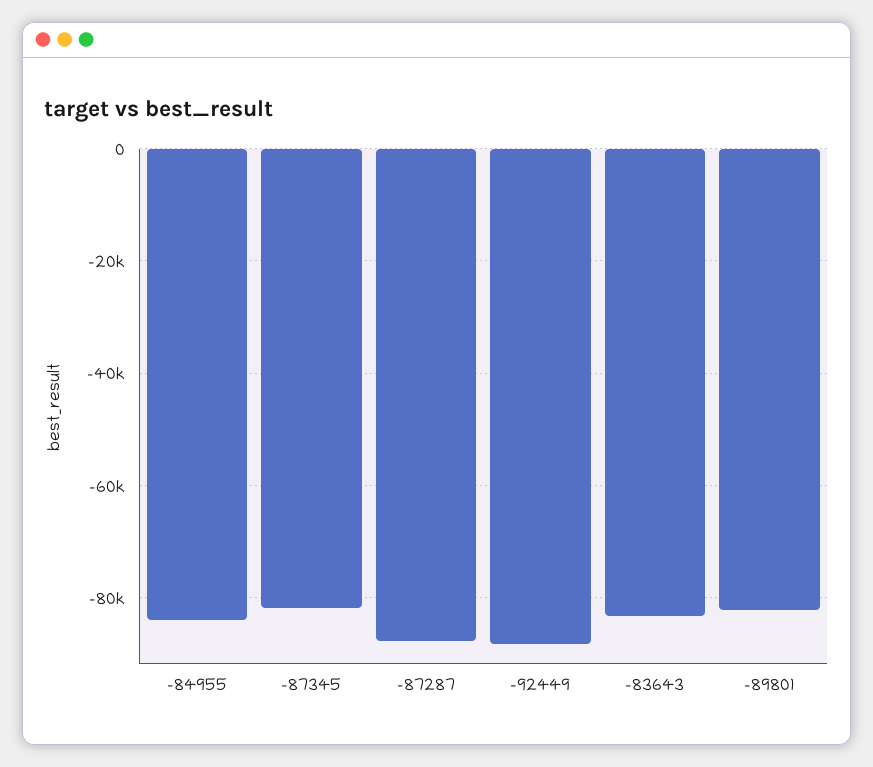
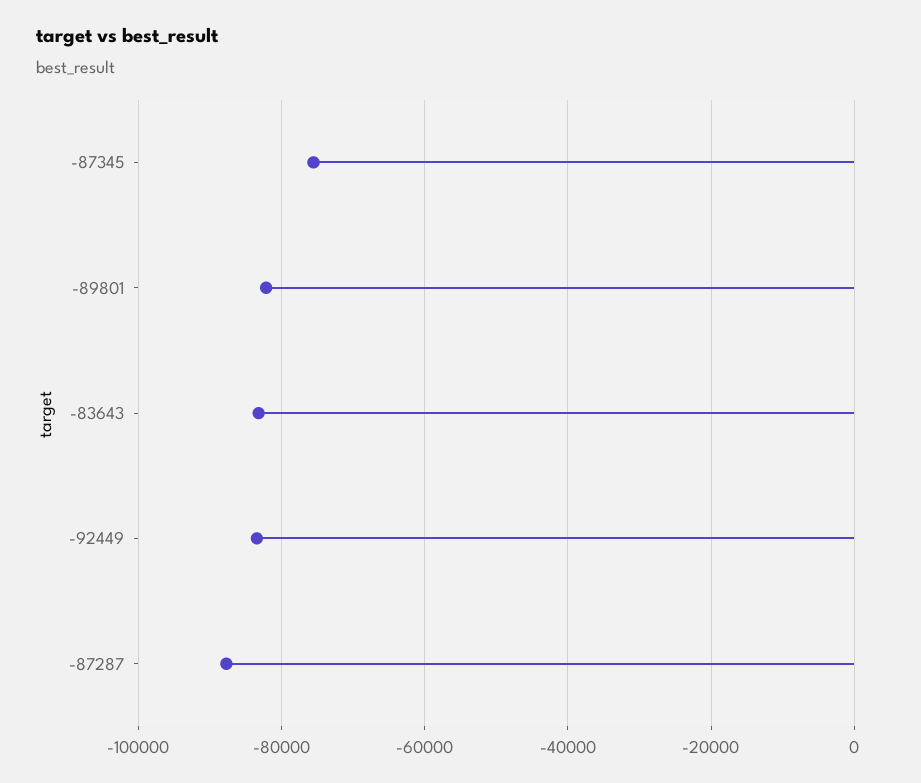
-84955: -84000 -> none
-87345: -82000 -> -76000
-92449: -88000 -> -84000

